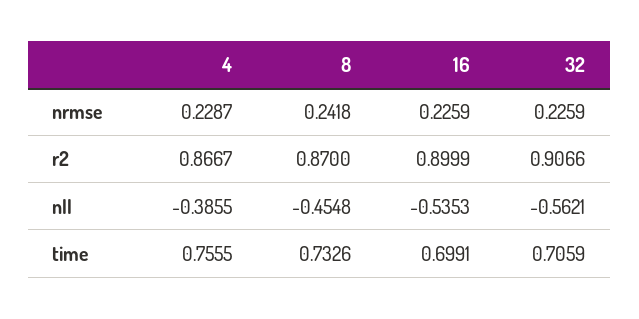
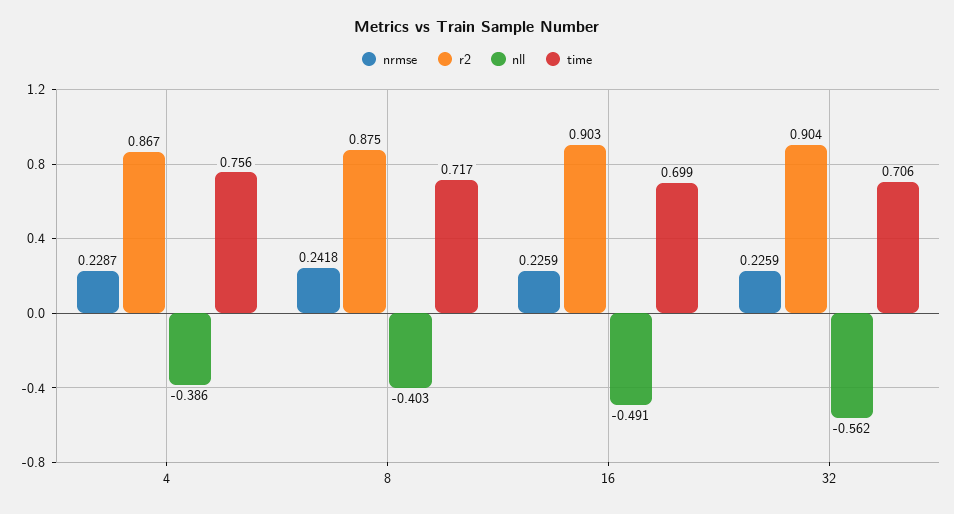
r2, 8: 0.87 -> 0.875
r2, 16: 0.8999 -> 0.903
r2, 32: 0.9066 -> 0.904
nll, 8: -0.4548 -> -0.403
nll, 16: -0.5353 -> -0.491
time, 8: 0.7326 -> 0.717

